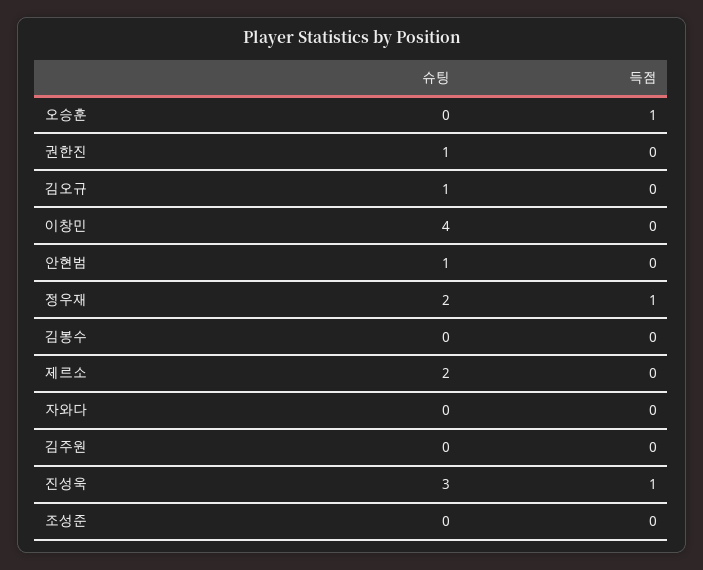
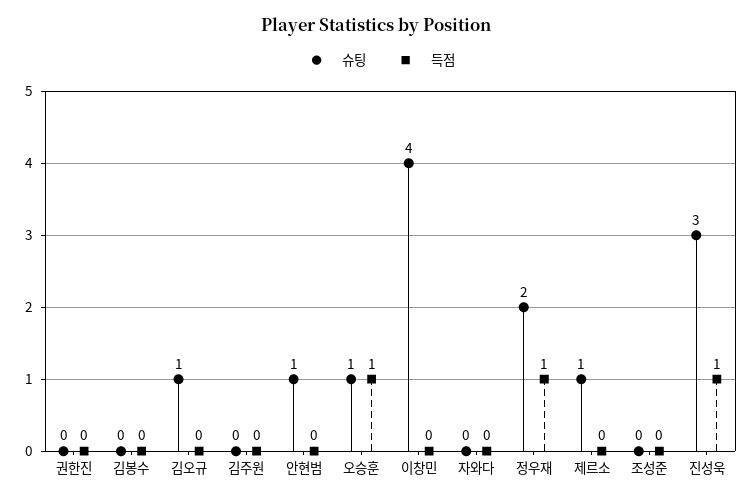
슈팅, 오승훈: 0 -> 1
슈팅, 권한진: 1 -> 0
슈팅, 제르소: 2 -> 1

